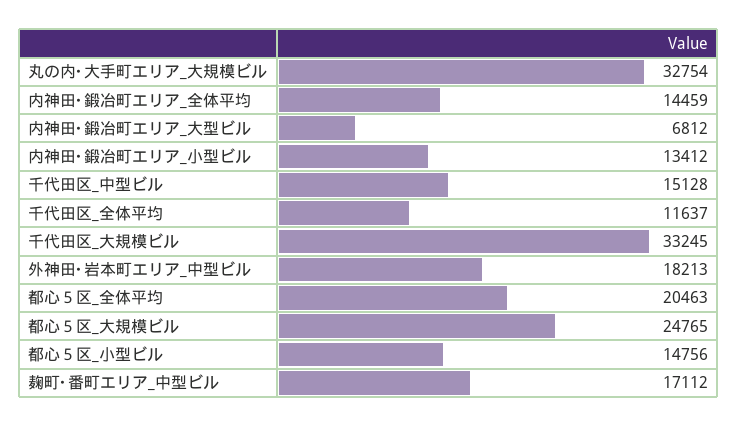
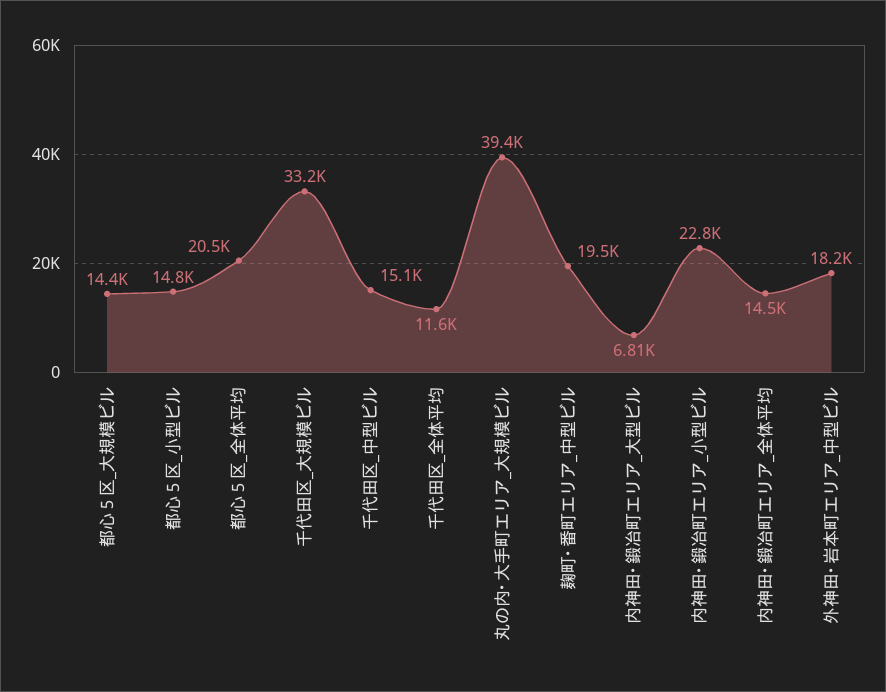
丸の内･大手町エリア_大規模ビル: 32754 -> 39400
内神田･鍛冶町エリア_小型ビル: 13412 -> 22800
都心５区_大規模ビル: 24765 -> 14400
麹町･番町エリア_中型ビル: 17112 -> 19500

